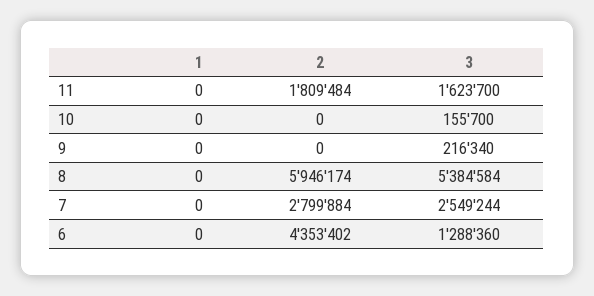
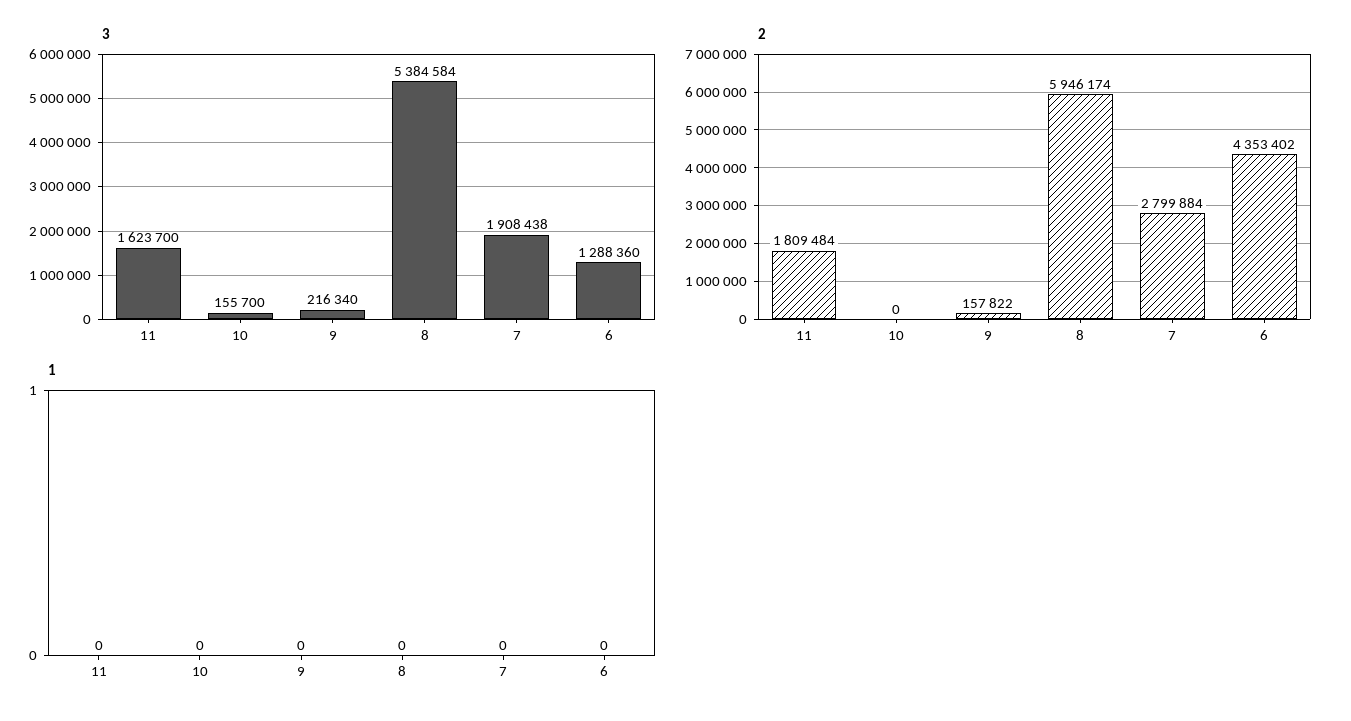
2, 9: 0 -> 157822
3, 7: 2549244 -> 1908438

